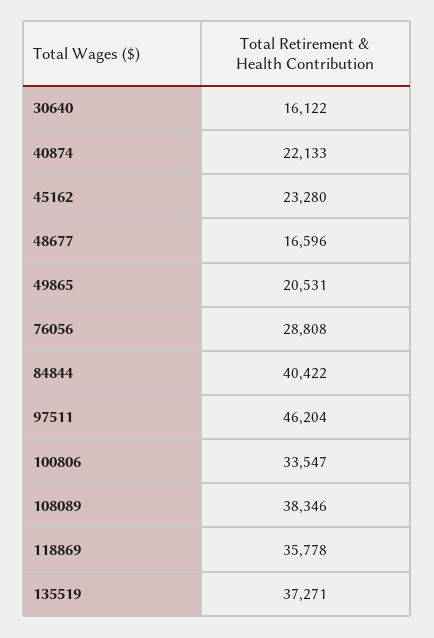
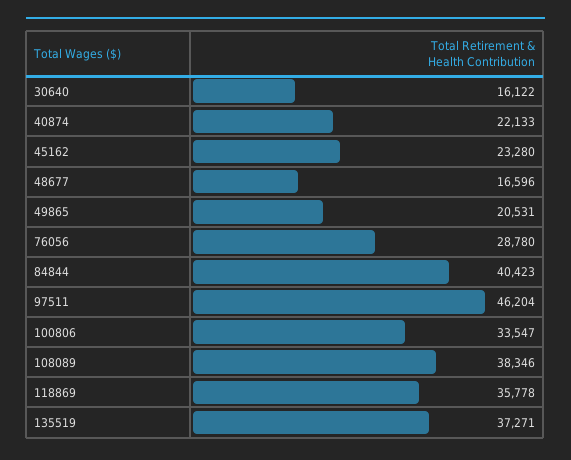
76056: 28808 -> 28780
84844: 40422 -> 40423

